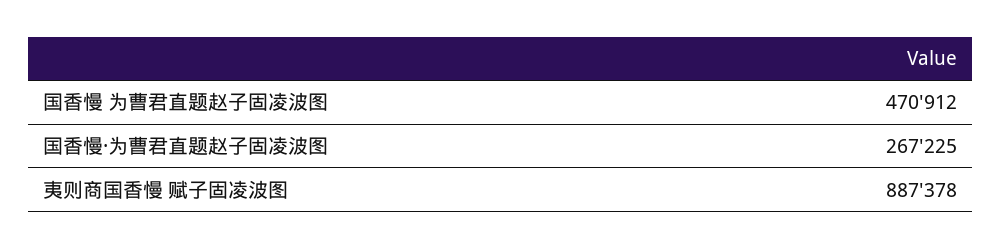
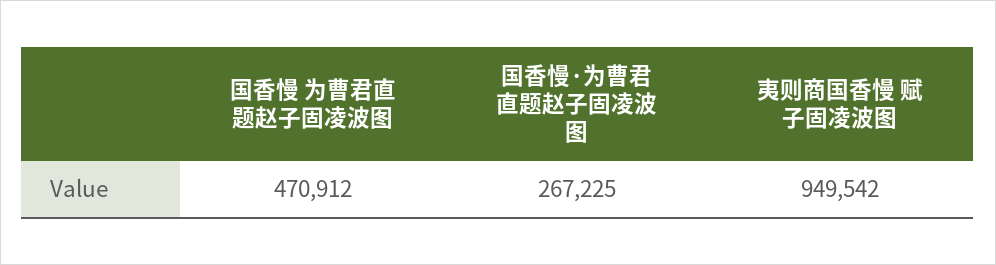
夷则商国香慢 赋子固凌波图: 887378 -> 949542

